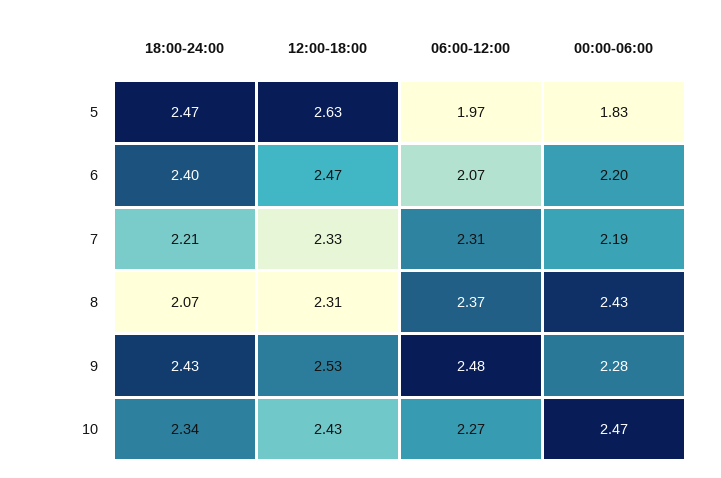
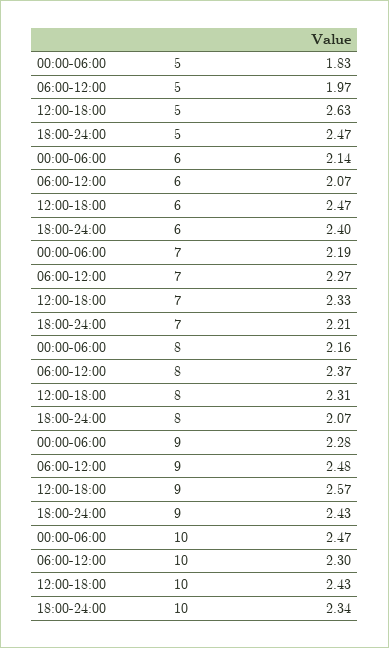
00:00-06:00, 6: 2.2 -> 2.14
06:00-12:00, 7: 2.31 -> 2.27
00:00-06:00, 8: 2.43 -> 2.16
12:00-18:00, 9: 2.53 -> 2.57
06:00-12:00, 10: 2.27 -> 2.3

